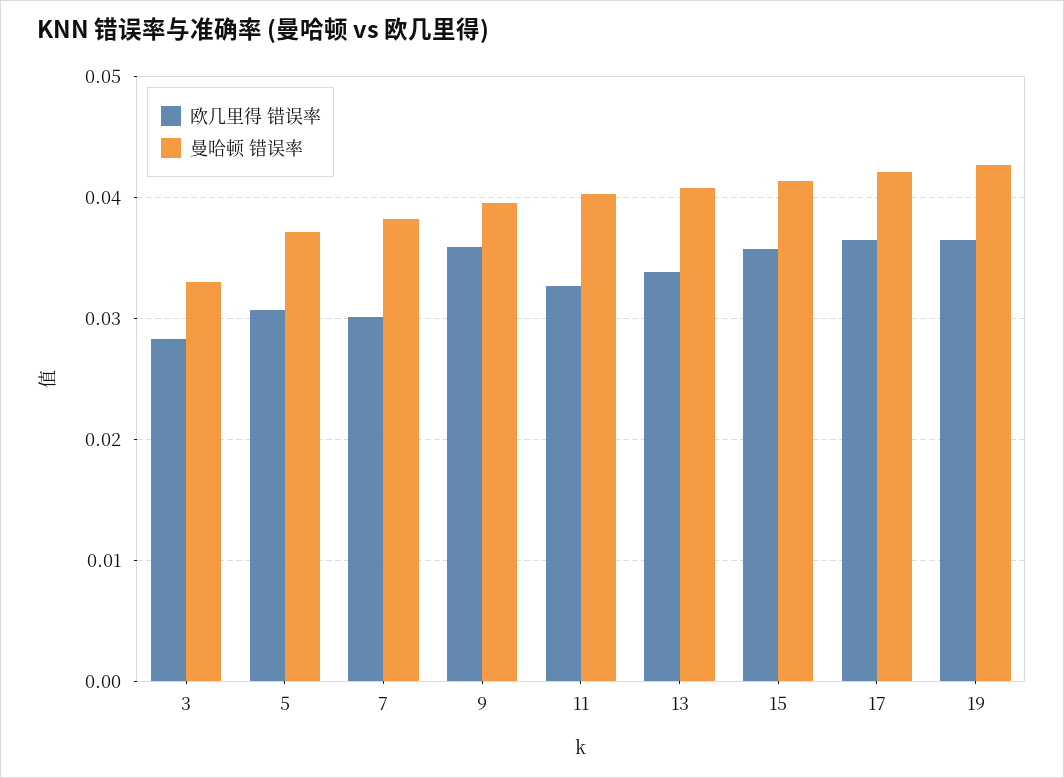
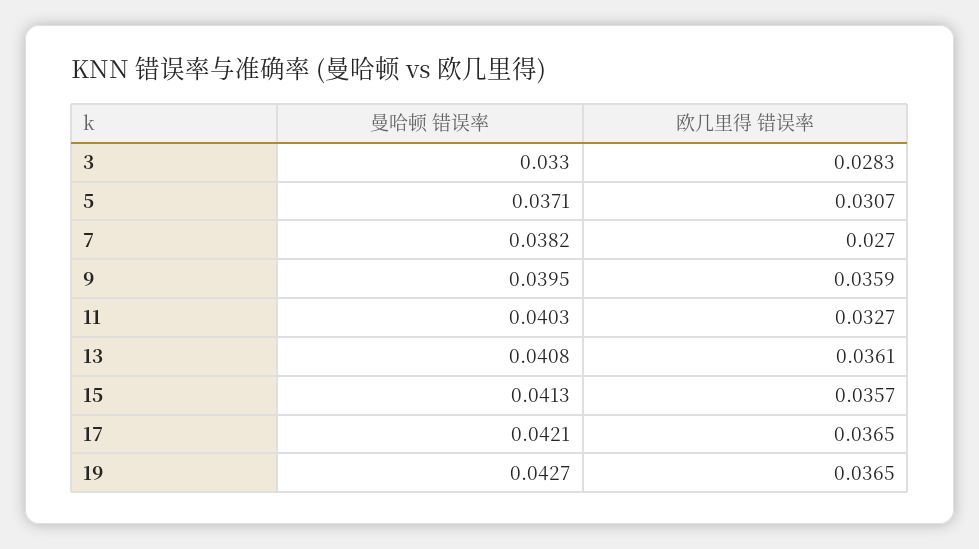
欧几里得 错误率, 7: 0.03 -> 0.027
欧几里得 错误率, 13: 0.034 -> 0.0361

